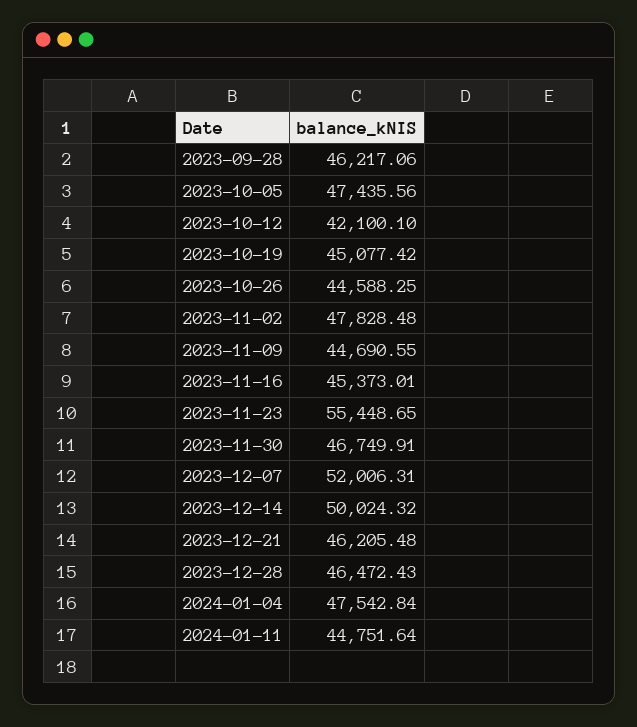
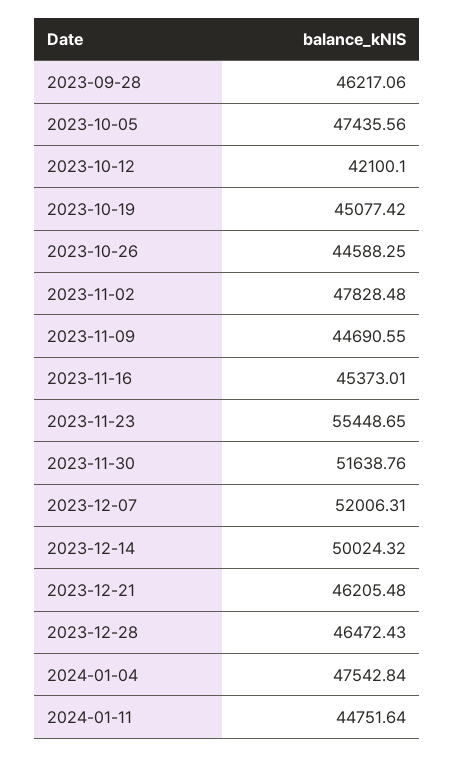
2023-11-30: 46749.91 -> 51638.76

